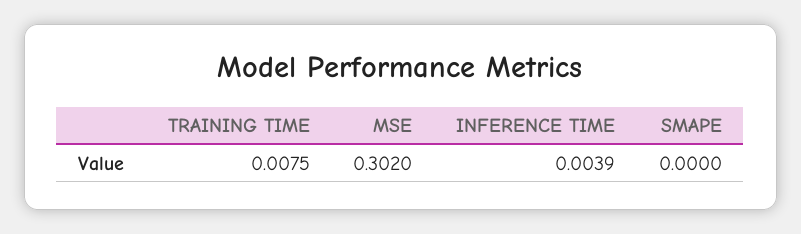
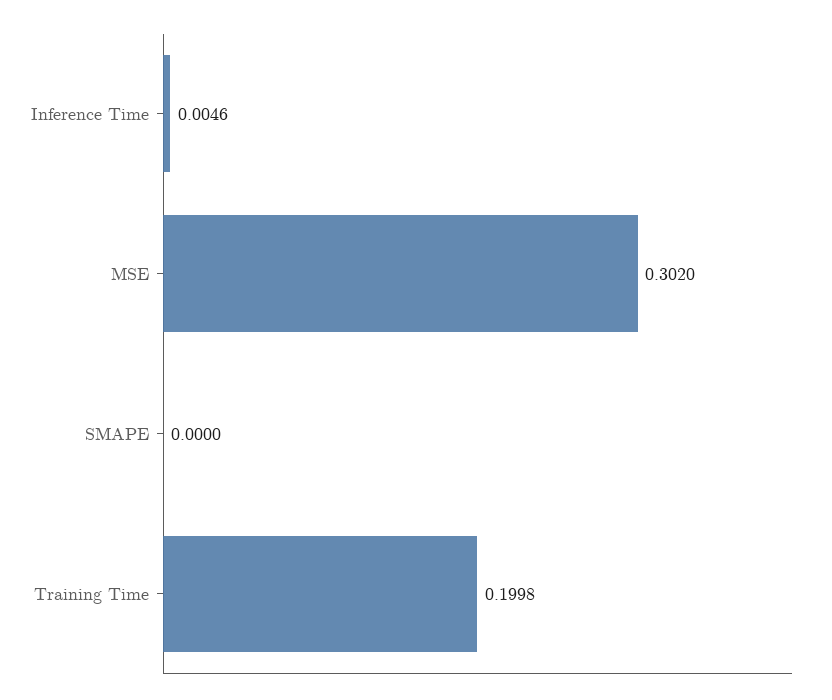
TRAINING TIME: 0.0075 -> 0.1998
INFERENCE TIME: 0.0039 -> 0.0046

